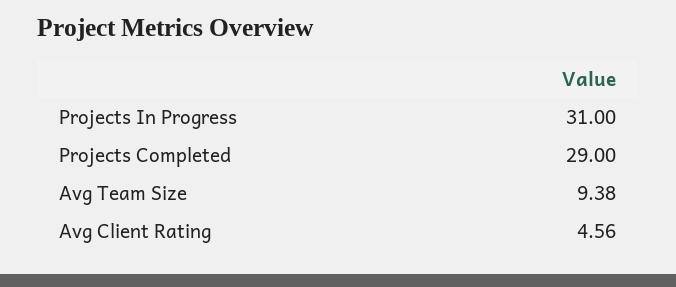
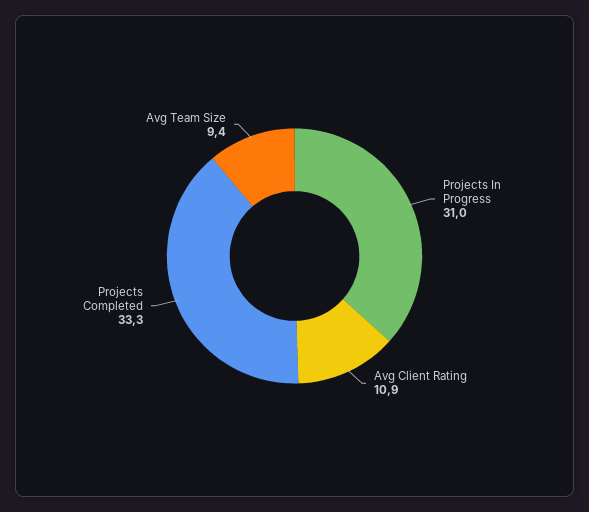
Projects Completed: 29 -> 33.3
Avg Client Rating: 4.56 -> 10.9

